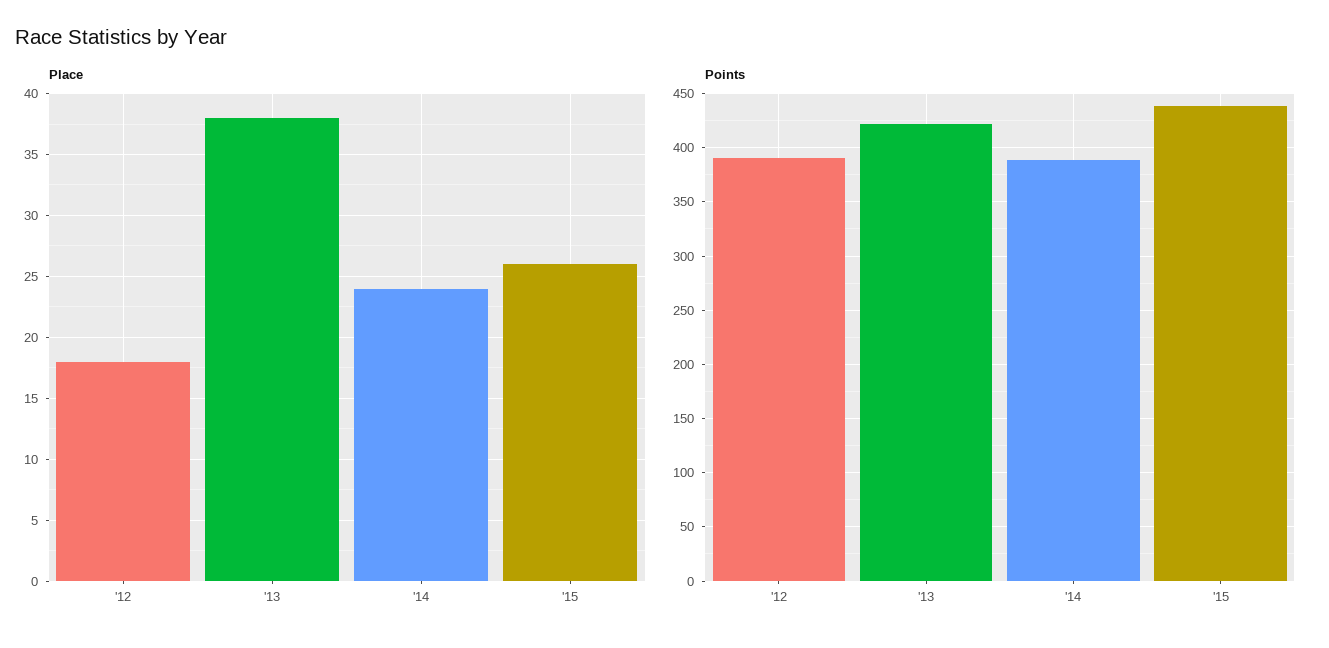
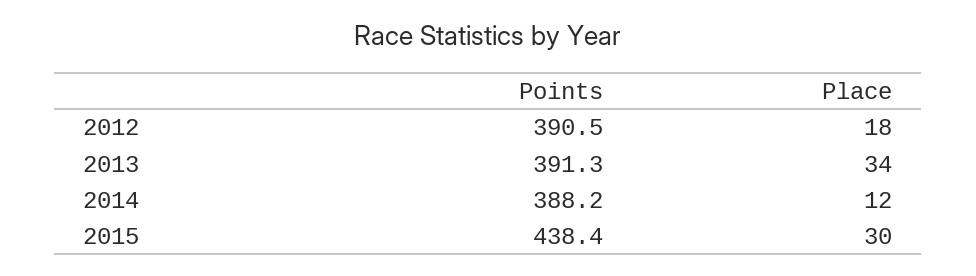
Place, '13: 38 -> 34
Place, '14: 24 -> 12
Place, '15: 26 -> 30
Points, '13: 420 -> 391.3

